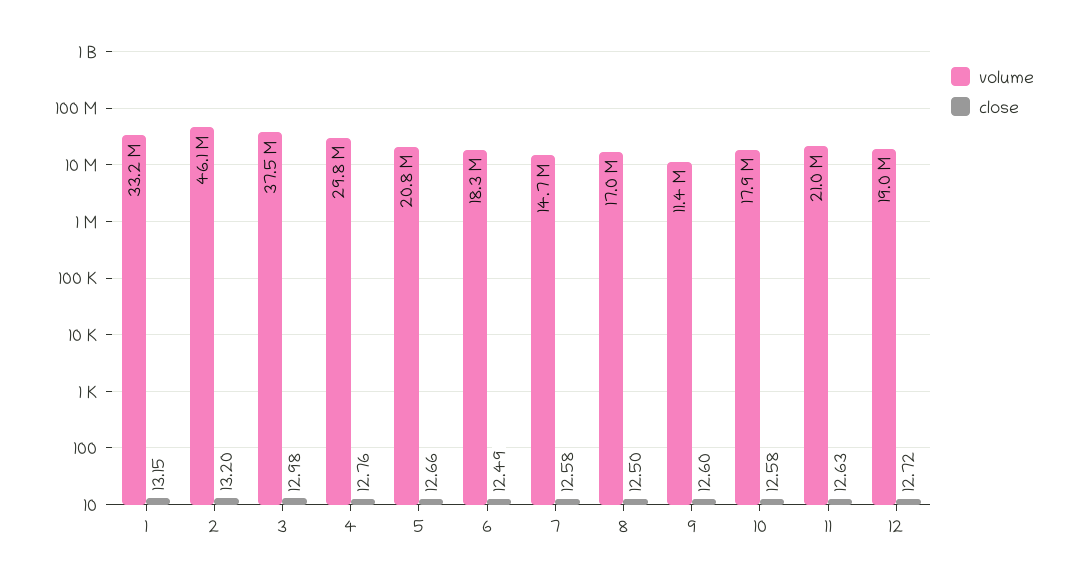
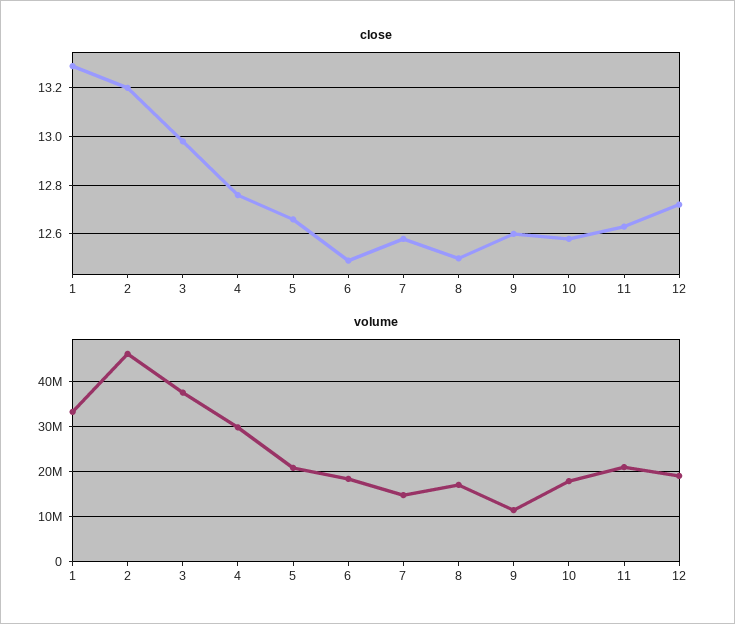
close, 1: 13.15 -> 13.3

